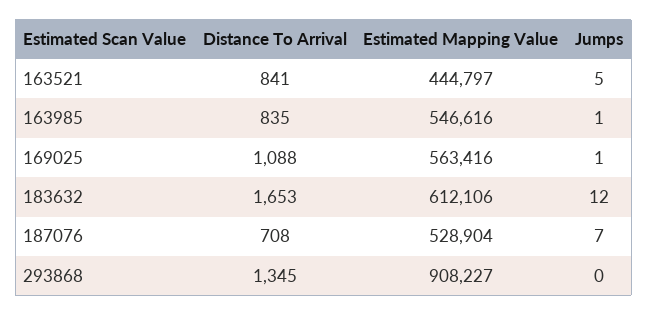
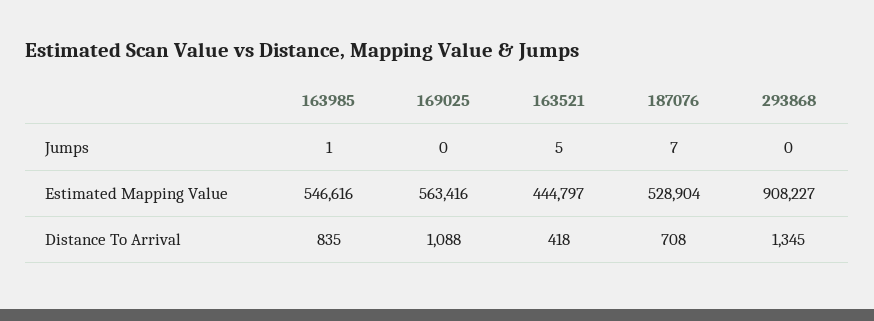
Distance To Arrival, 163521: 841 -> 418
Jumps, 169025: 1 -> 0
Distance To Arrival, 183632: 1653 -> none
Estimated Mapping Value, 183632: 612106 -> none
Jumps, 183632: 12 -> none

